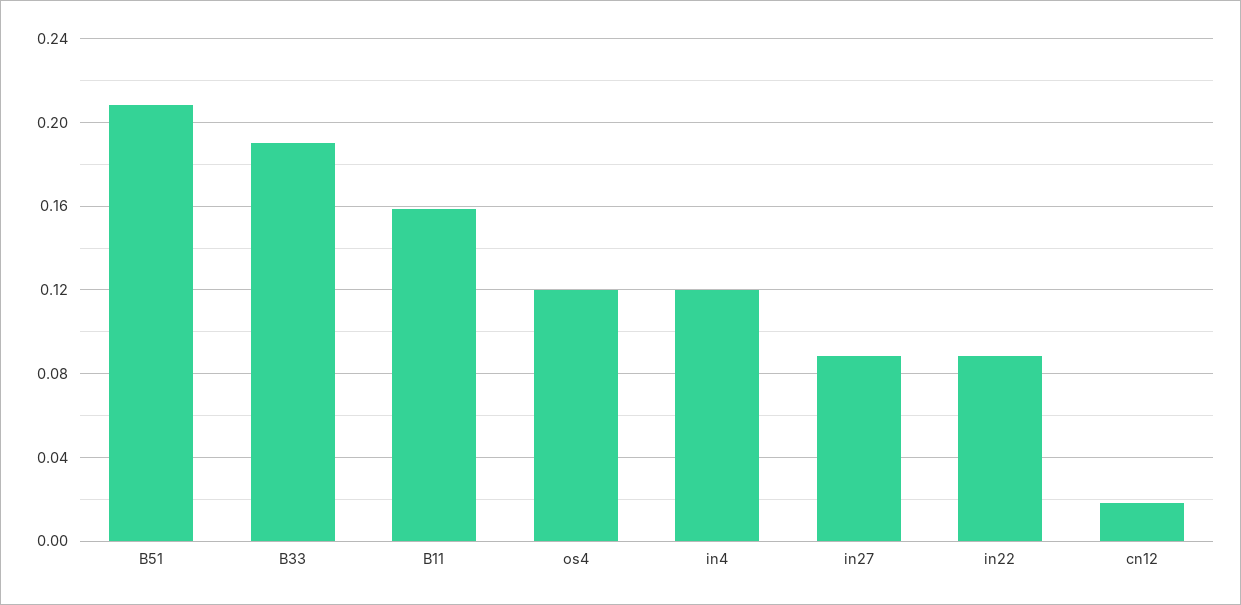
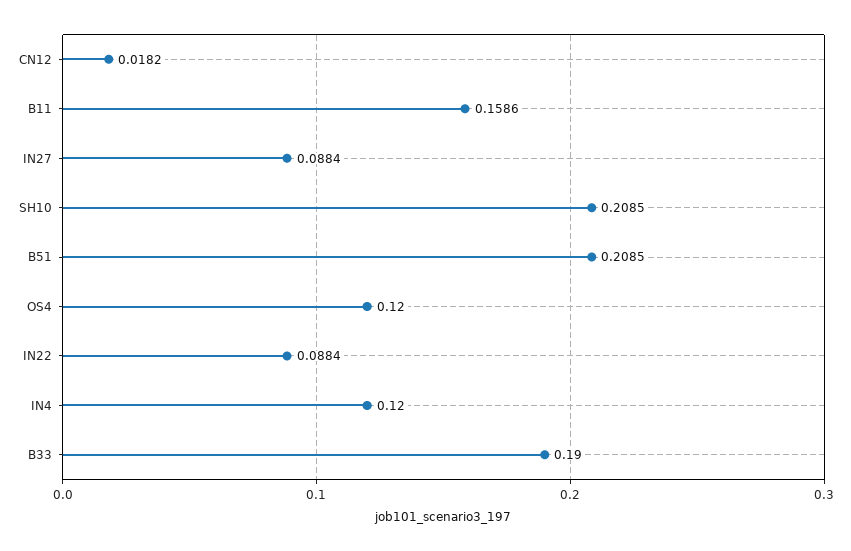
SH10: none -> 0.2085

